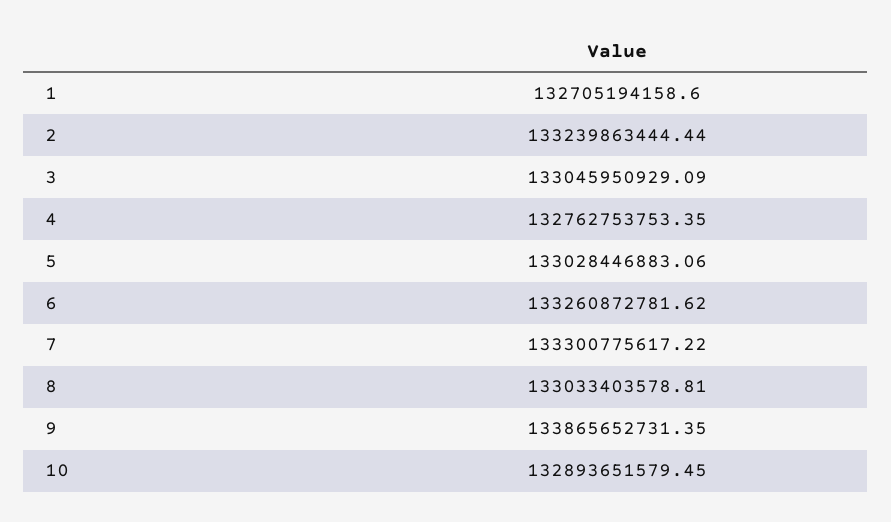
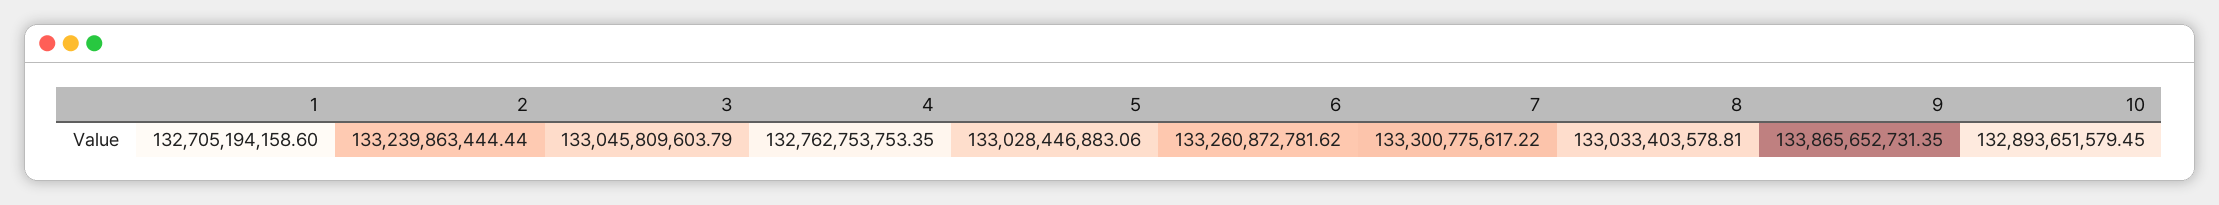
3: 133045950929.09 -> 133045809603.79

